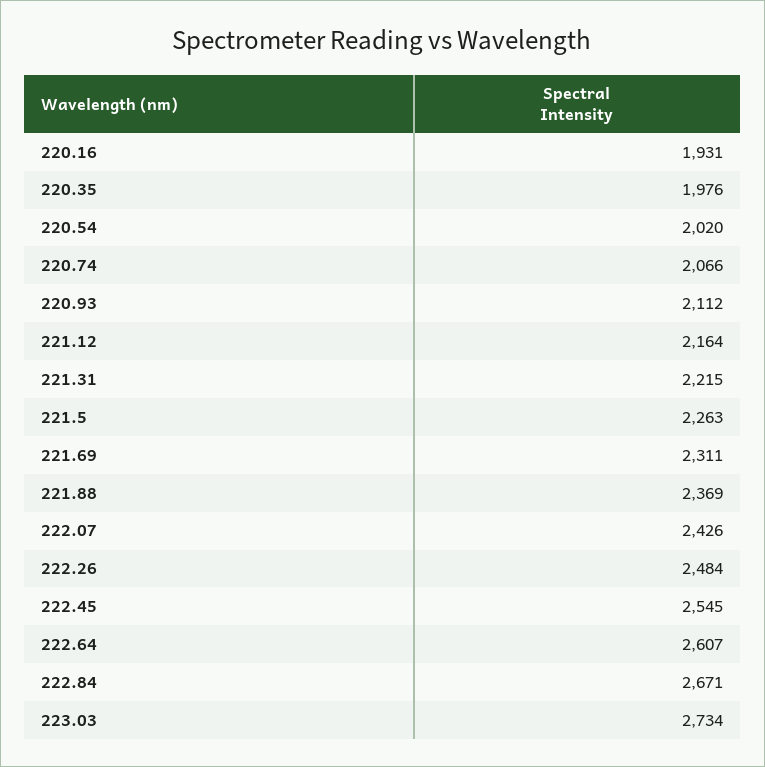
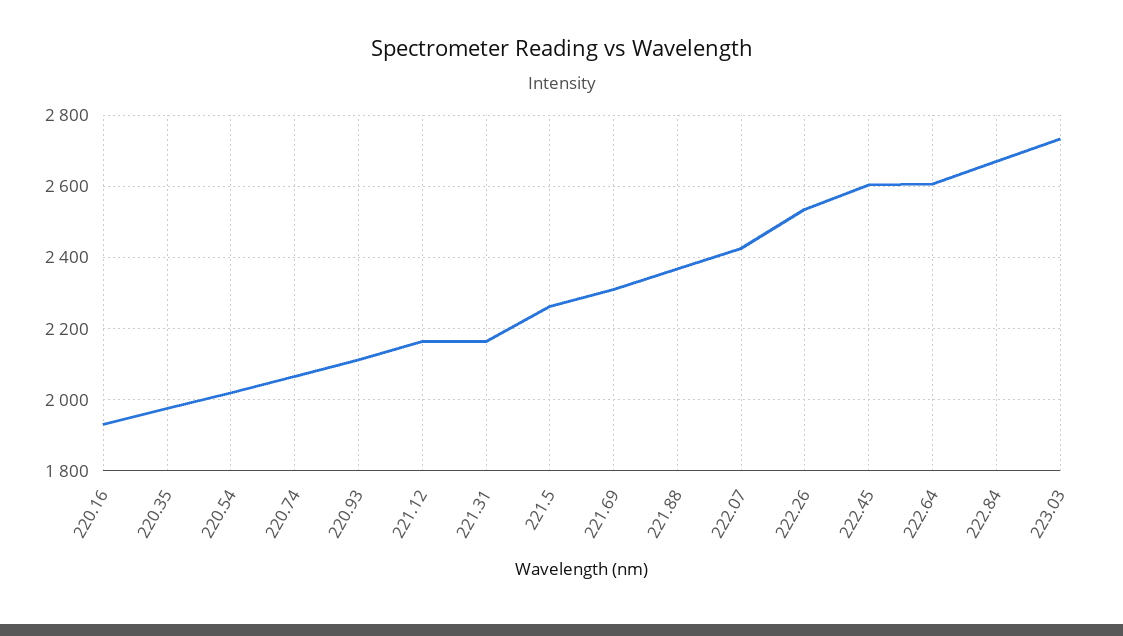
221.31: 2215 -> 2160
222.26: 2484 -> 2540
222.45: 2545 -> 2600

